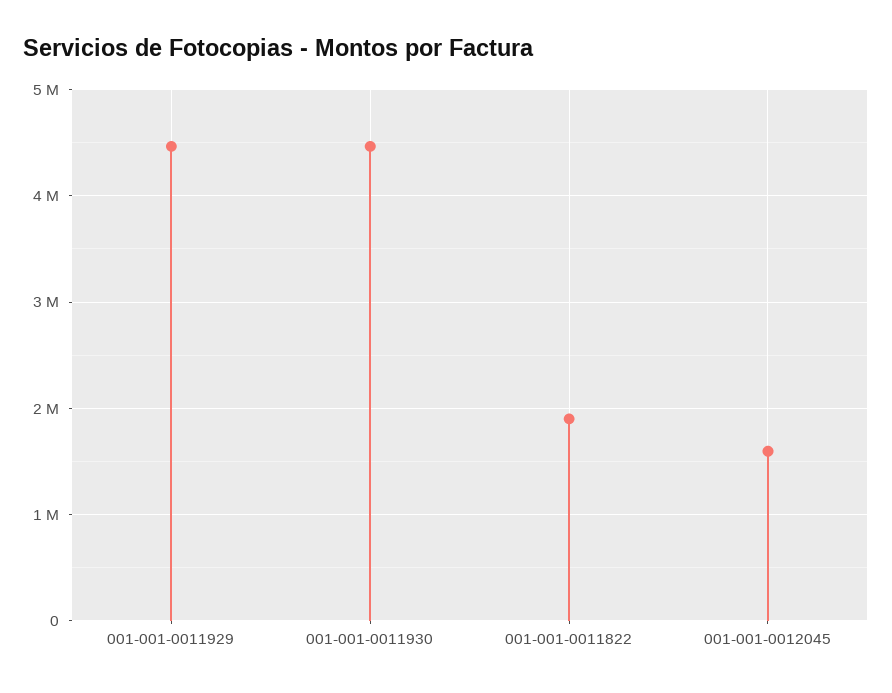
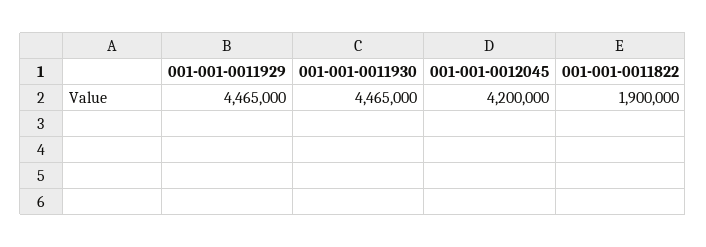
001-001-0012045: 1600000 -> 4200000

